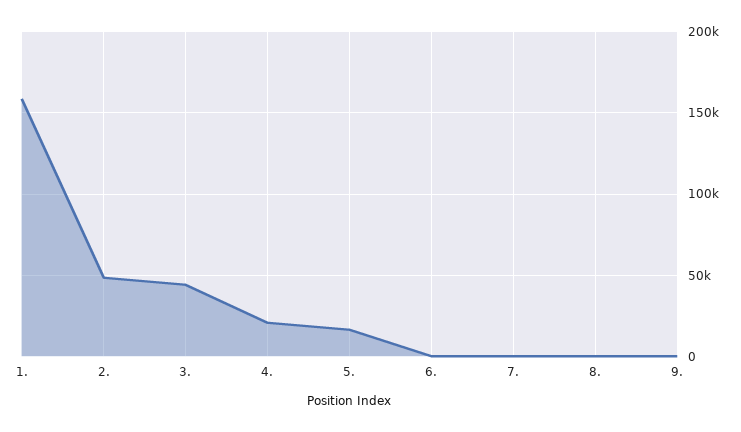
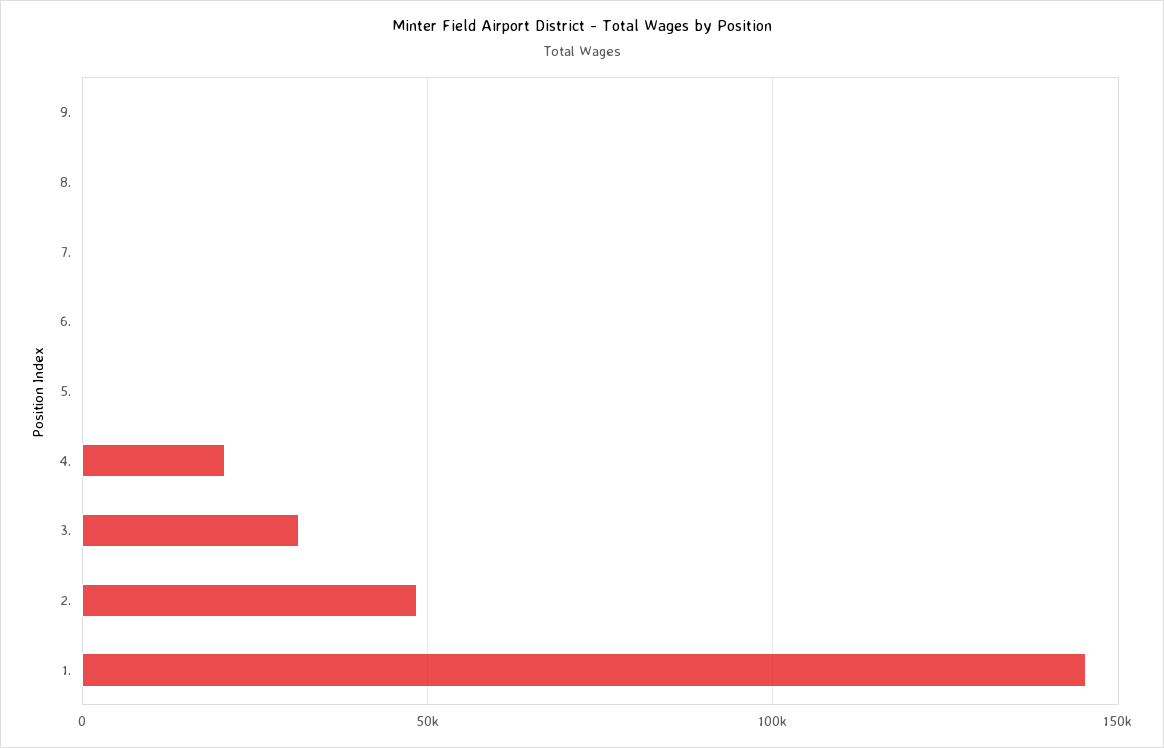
1.: 160000 -> 145000
3.: 45000 -> 30000
5.: 15000 -> 0

